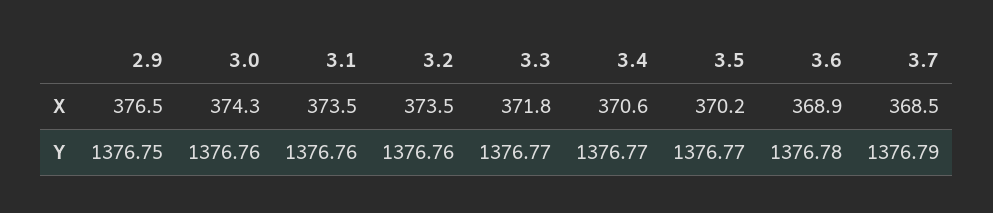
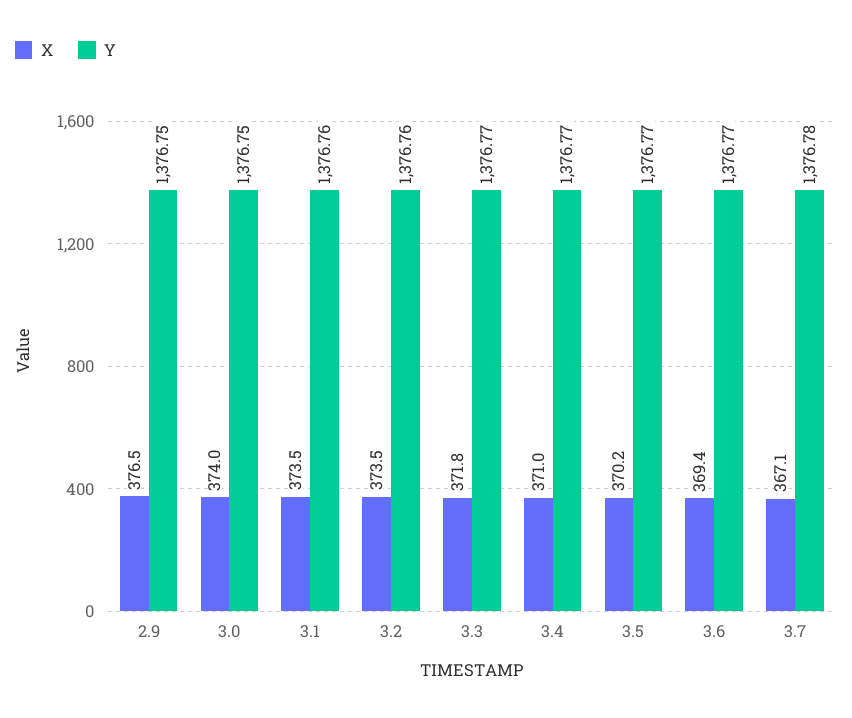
X, 3.0: 374.3 -> 374
X, 3.4: 370.6 -> 371
X, 3.6: 368.9 -> 369.4
X, 3.7: 368.5 -> 367.1
Y, 3.0: 1376.76 -> 1376.75
Y, 3.6: 1376.78 -> 1376.77
Y, 3.7: 1376.79 -> 1376.78

